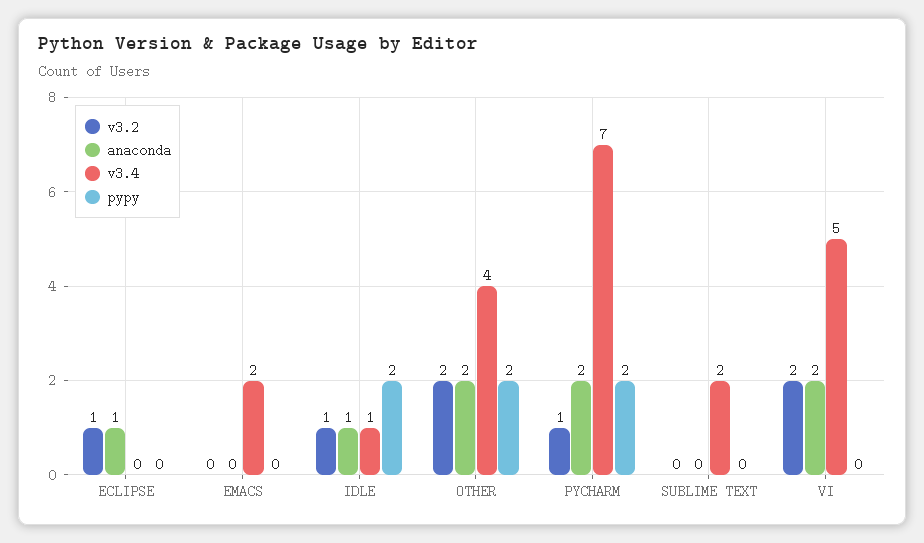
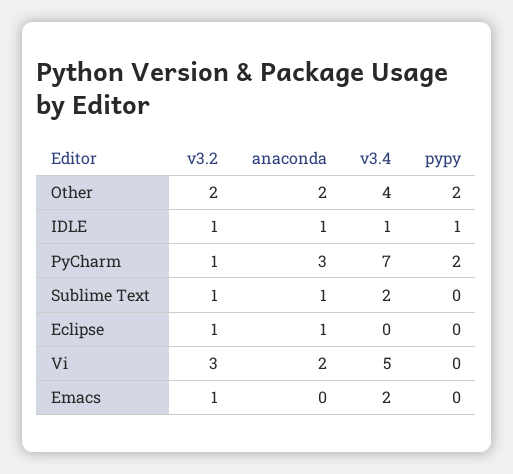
v3.2, EMACS: 0 -> 1
pypy, IDLE: 2 -> 1
anaconda, PYCHARM: 2 -> 3
v3.2, SUBLIME TEXT: 0 -> 1
anaconda, SUBLIME TEXT: 0 -> 1
v3.2, VI: 2 -> 3

